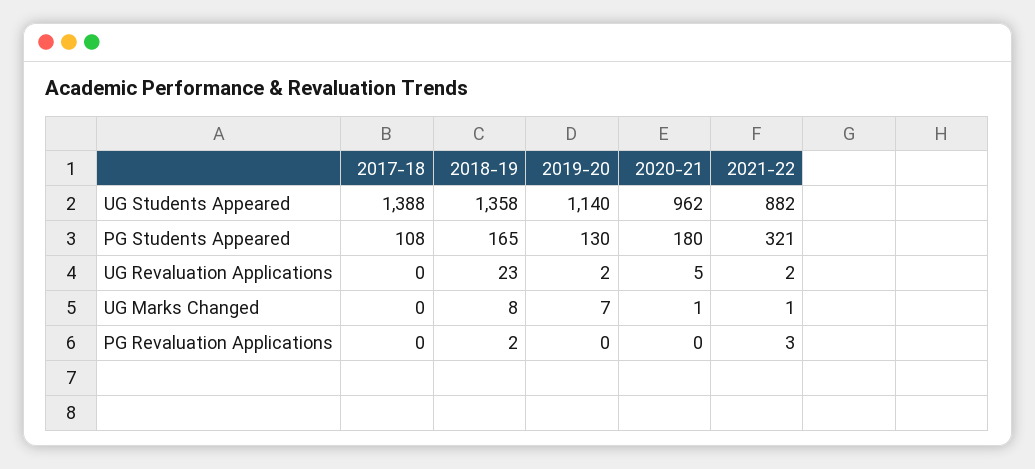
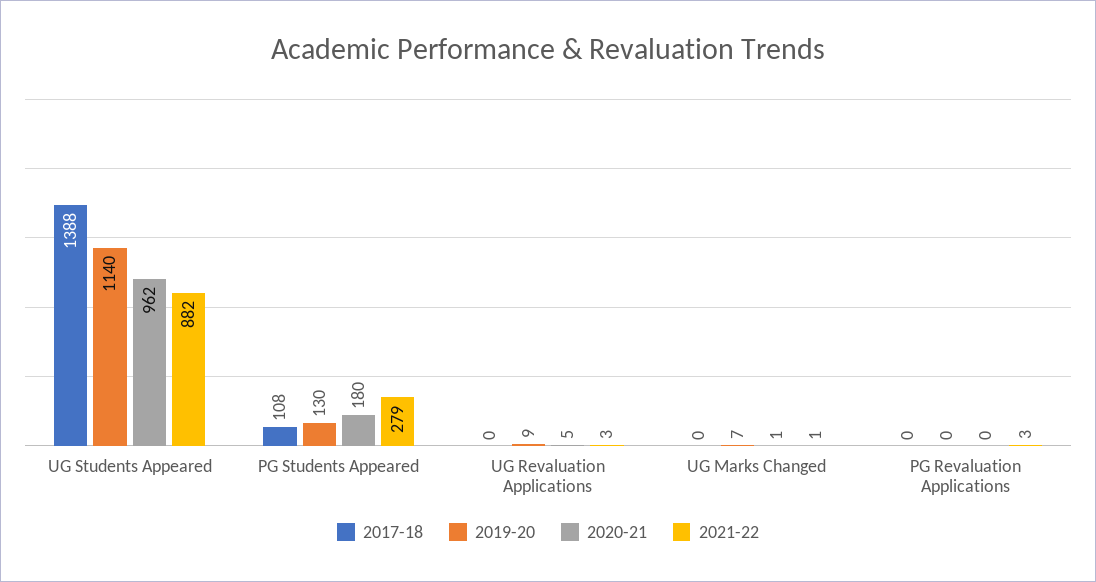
2018-19, UG Students Appeared: 1358 -> none
2018-19, PG Students Appeared: 165 -> none
2021-22, PG Students Appeared: 321 -> 279
2018-19, UG Revaluation Applications: 23 -> none
2019-20, UG Revaluation Applications: 2 -> 9
2021-22, UG Revaluation Applications: 2 -> 3
2018-19, UG Marks Changed: 8 -> none
2018-19, PG Revaluation Applications: 2 -> none

